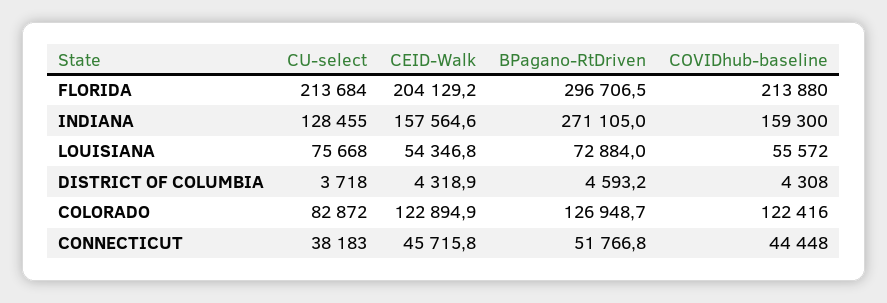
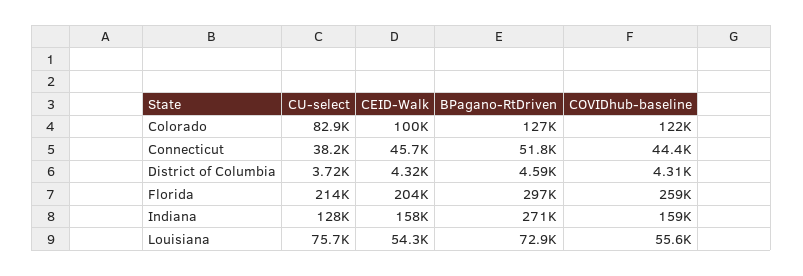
COVIDhub-baseline, FLORIDA: 213880 -> 259000
CEID-Walk, COLORADO: 122894.9 -> 100000

